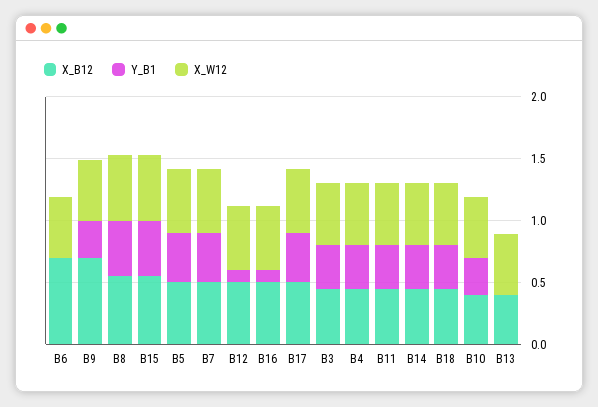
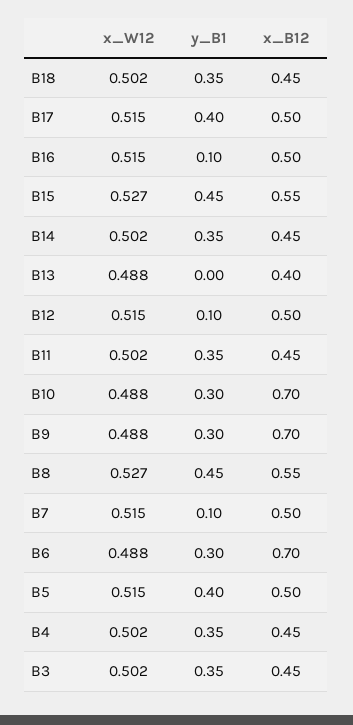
Y_B1, B6: 0 -> 0.3
Y_B1, B7: 0.4 -> 0.1
X_B12, B10: 0.4 -> 0.7

